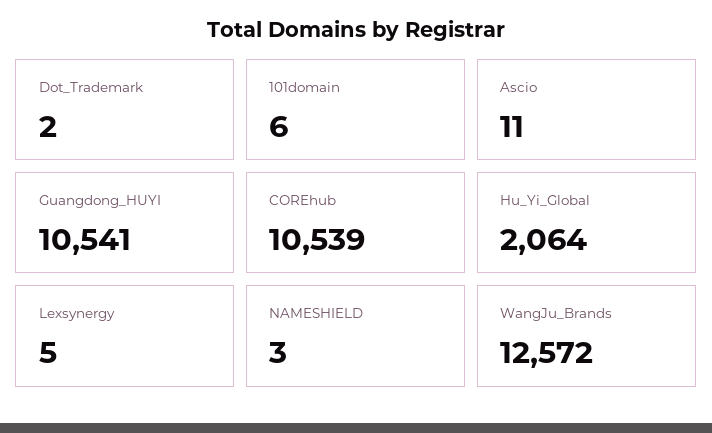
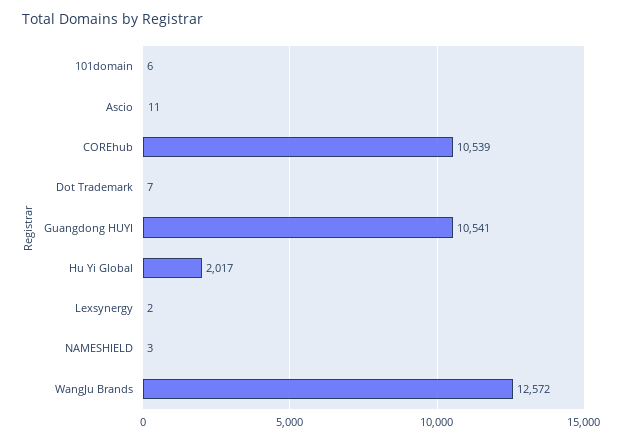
Dot_Trademark: 2 -> 7
Hu_Yi_Global: 2064 -> 2017
Lexsynergy: 5 -> 2

